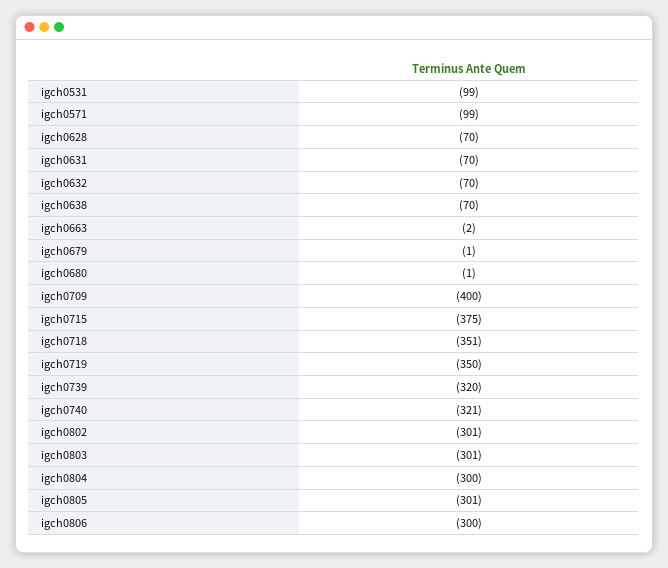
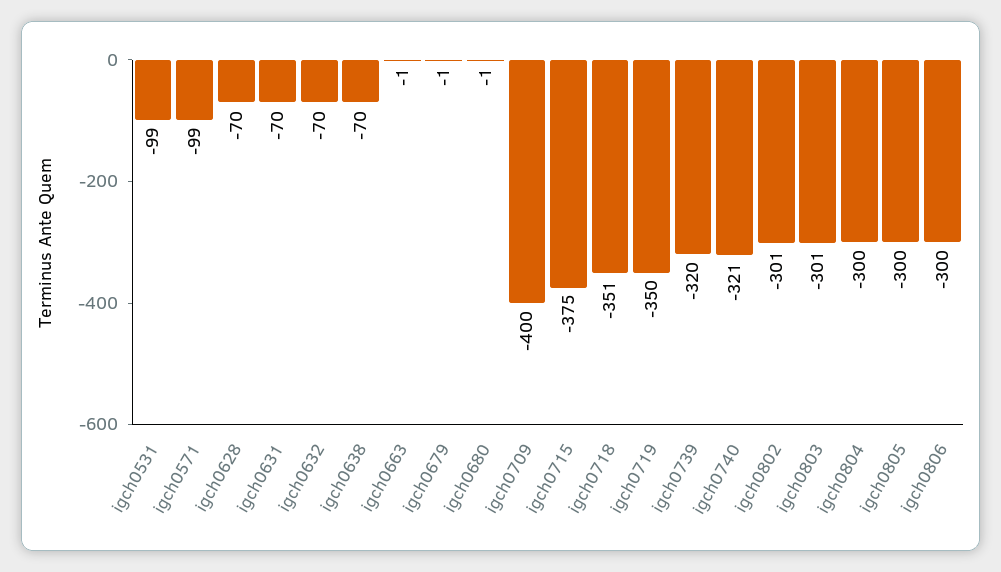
igch0663: -2 -> -1
igch0805: -301 -> -300

